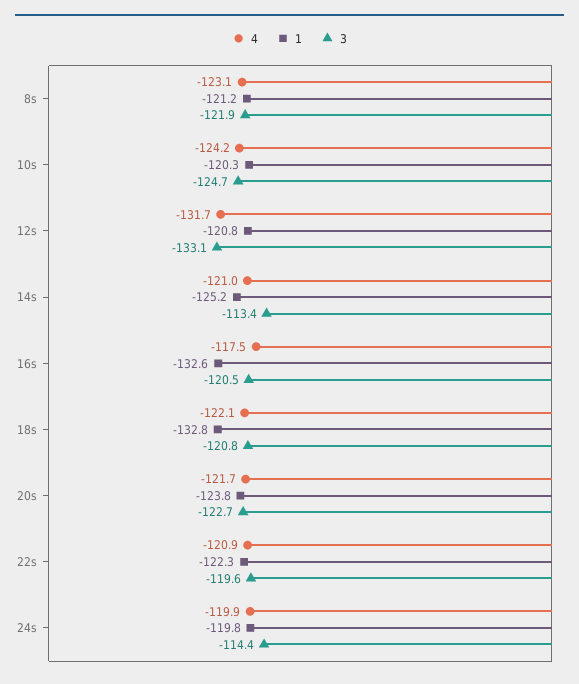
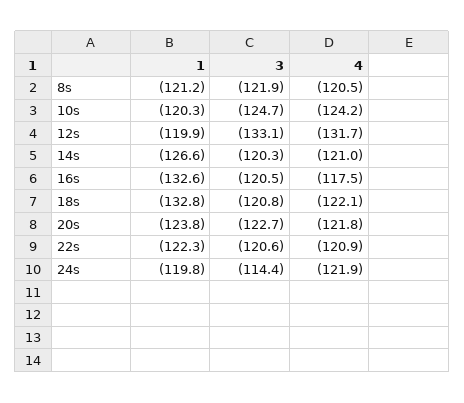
4, 8s: -123.1 -> -120.5
1, 12s: -120.8 -> -119.9
1, 14s: -125.2 -> -126.6
3, 14s: -113.4 -> -120.3
4, 20s: -121.7 -> -121.8
3, 22s: -119.6 -> -120.6
4, 24s: -119.9 -> -121.9

